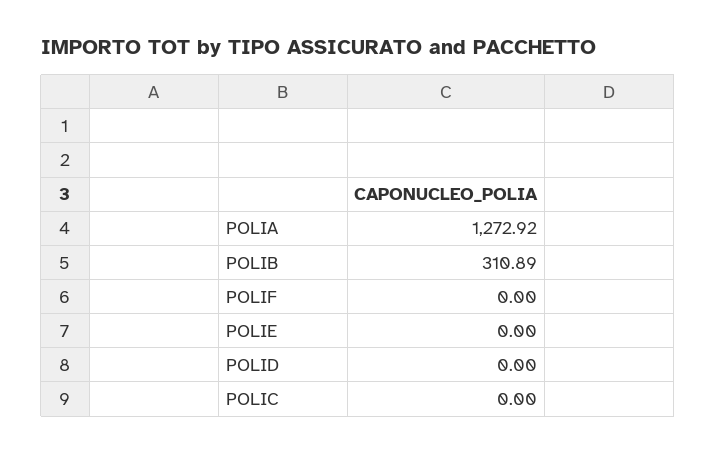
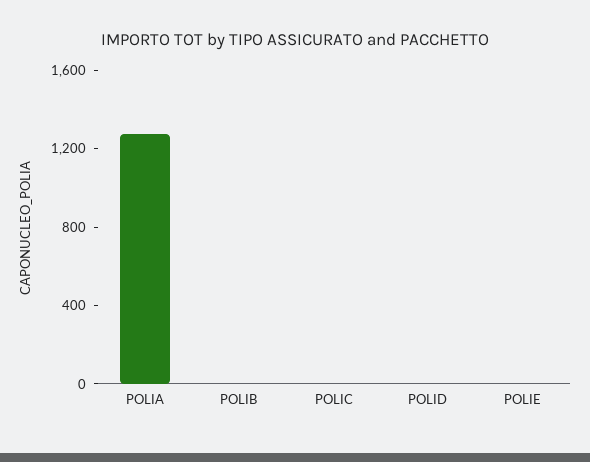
POLIB: 310.89 -> 0
POLIF: 0 -> none

